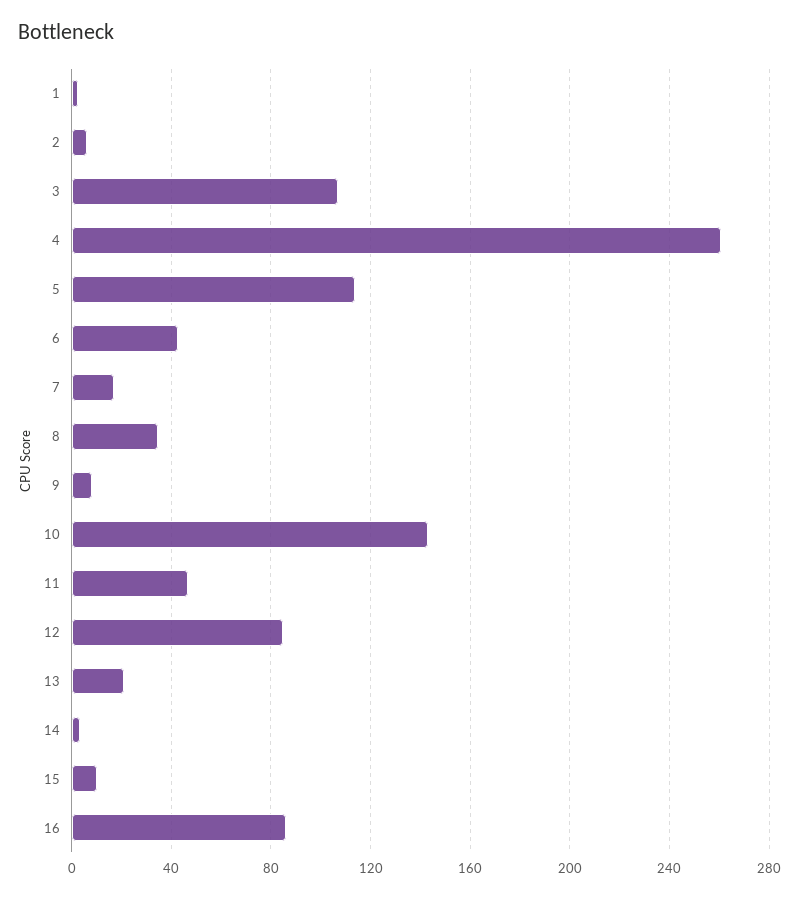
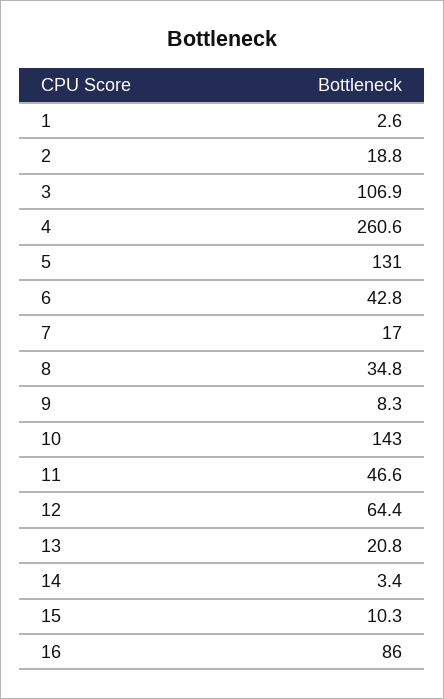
2: 5 -> 18.8
5: 115 -> 131
12: 85 -> 64.4

